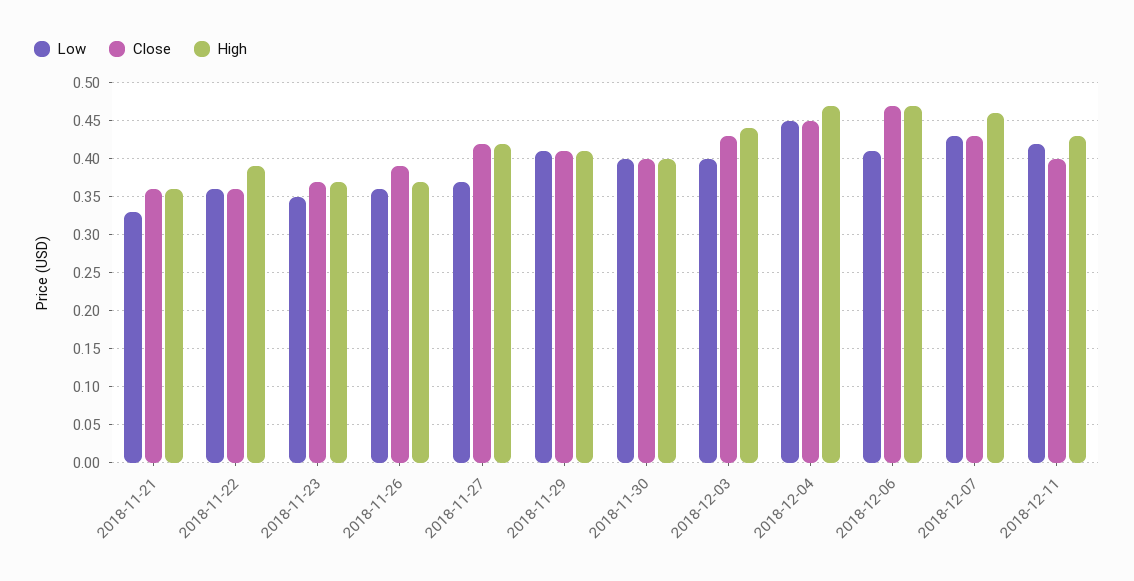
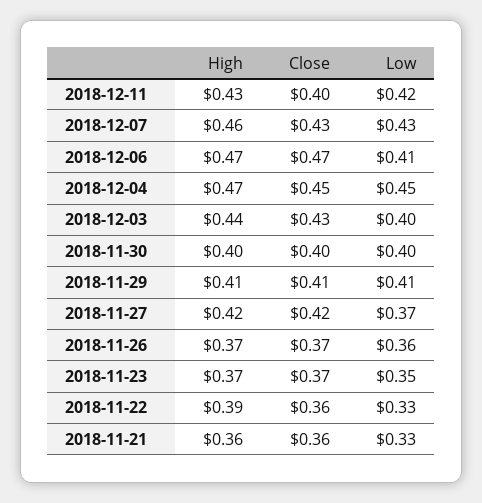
Low, 2018-11-22: 0.36 -> 0.33
Close, 2018-11-26: 0.39 -> 0.37

